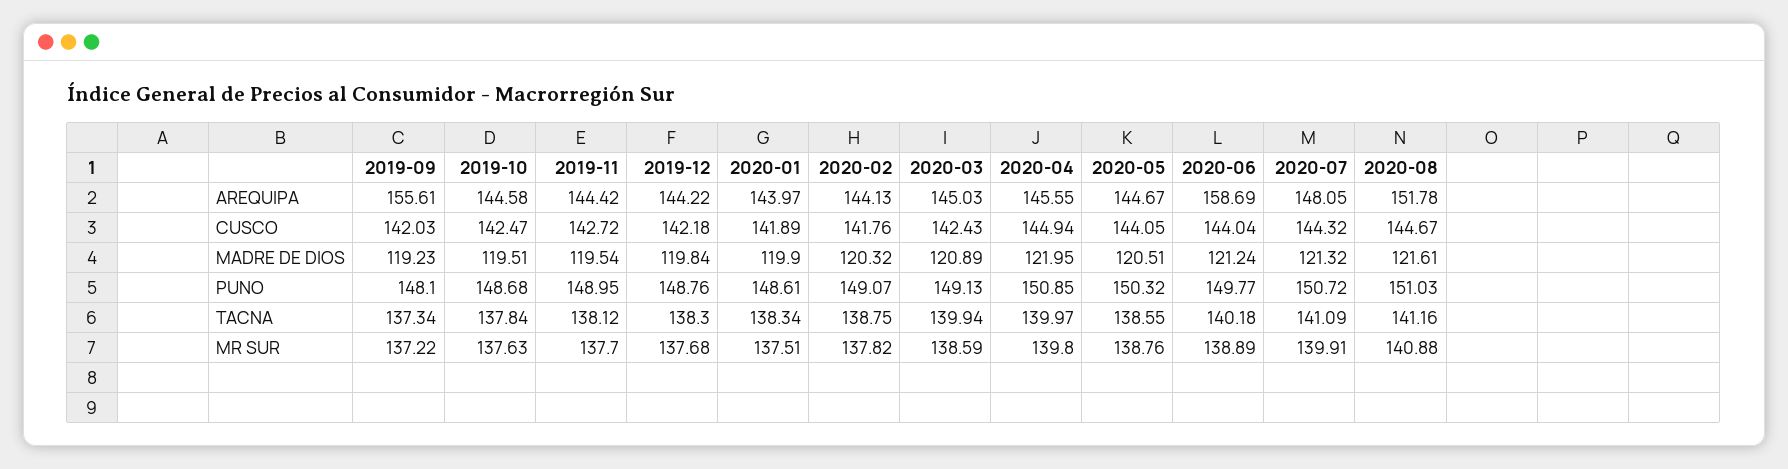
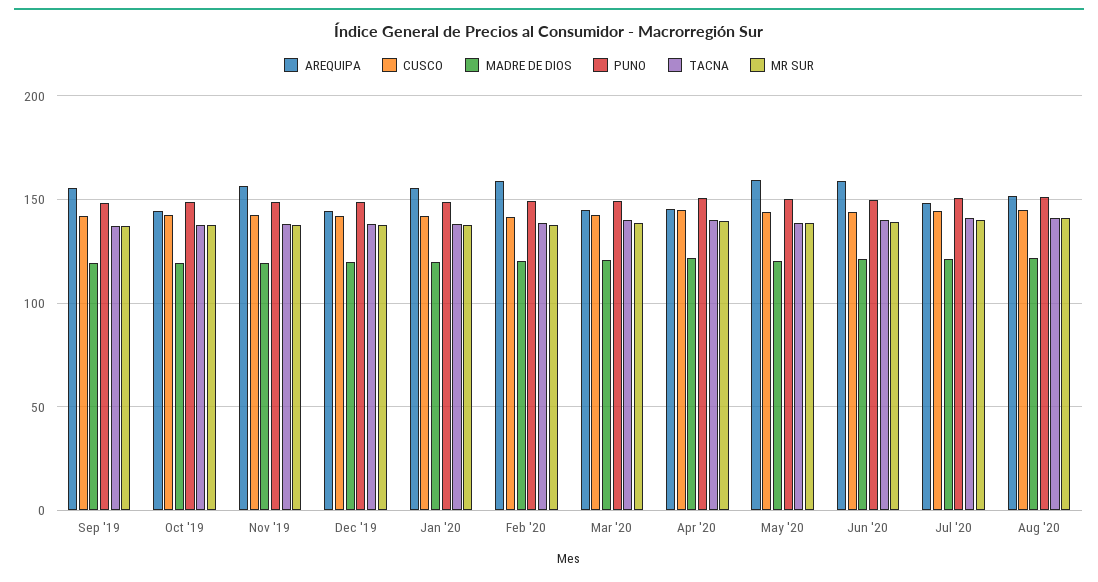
AREQUIPA, 2019-11: 144.42 -> 155
AREQUIPA, 2020-01: 143.97 -> 155
AREQUIPA, 2020-02: 144.13 -> 160
AREQUIPA, 2020-05: 144.67 -> 160

